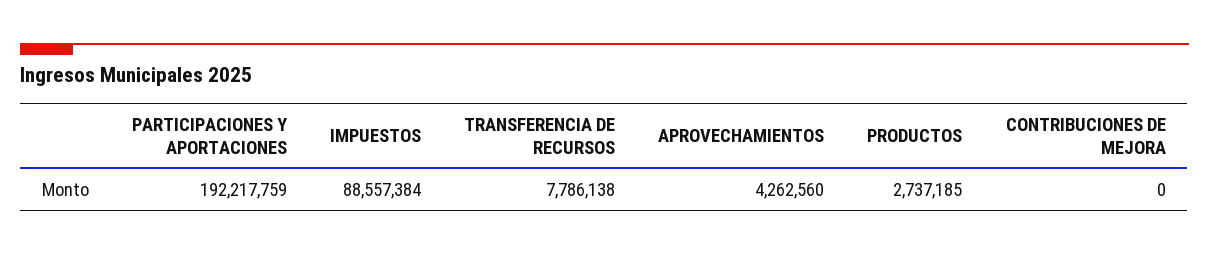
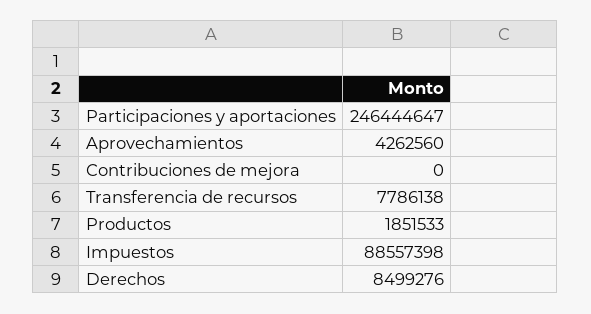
PARTICIPACIONES Y APORTACIONES: 192217759 -> 246444647
IMPUESTOS: 88557384 -> 88557398
PRODUCTOS: 2737185 -> 1851533
Derechos: none -> 8499276

